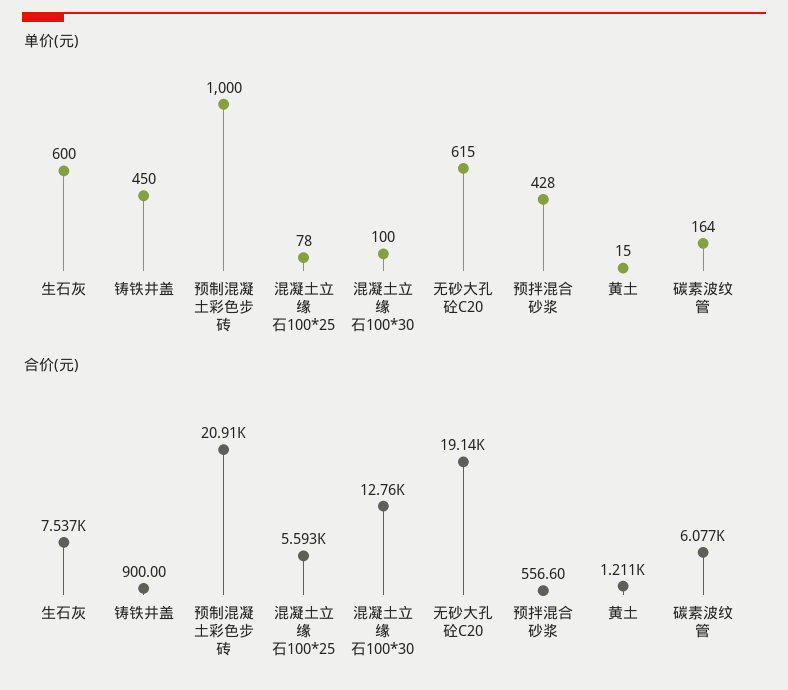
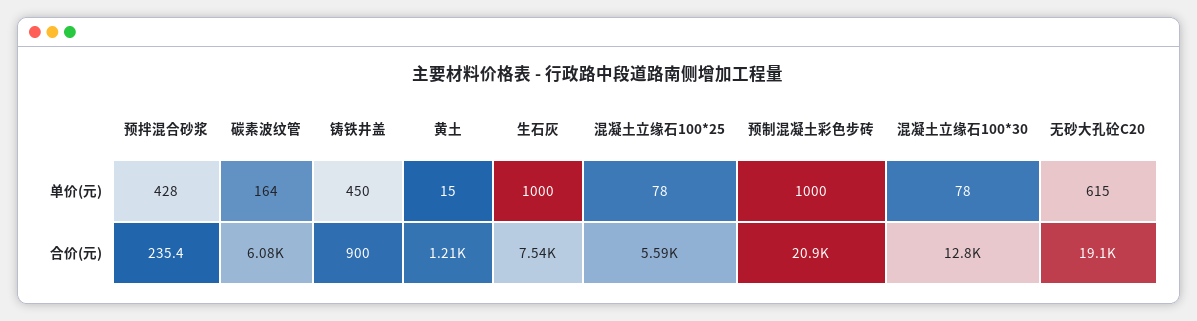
单价(元), 生石灰: 600 -> 1000
单价(元), 混凝土立缘石100*30: 100 -> 78
合价(元), 预拌混合砂浆: 556.6 -> 235.4

